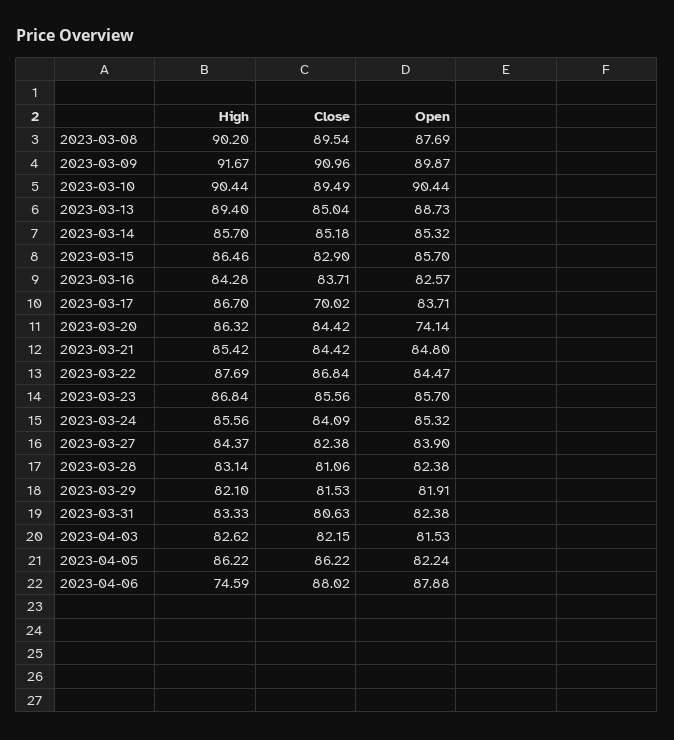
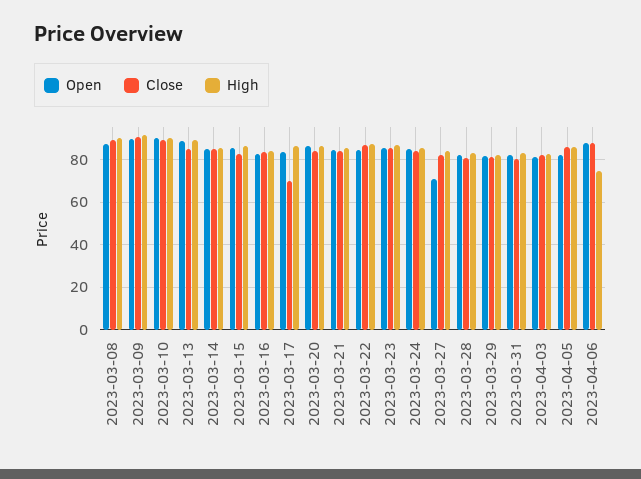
Open, 2023-03-20: 74.14 -> 85
Open, 2023-03-27: 83.9 -> 70

